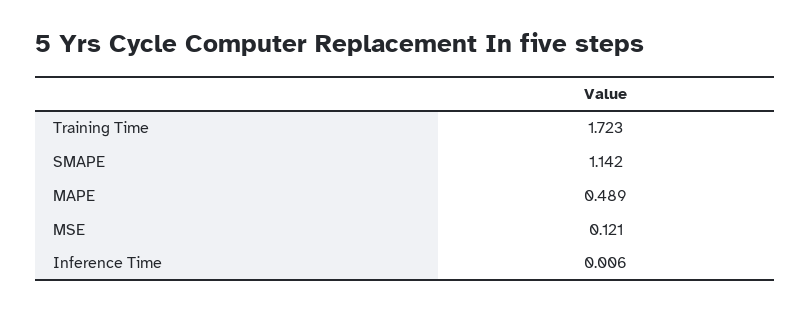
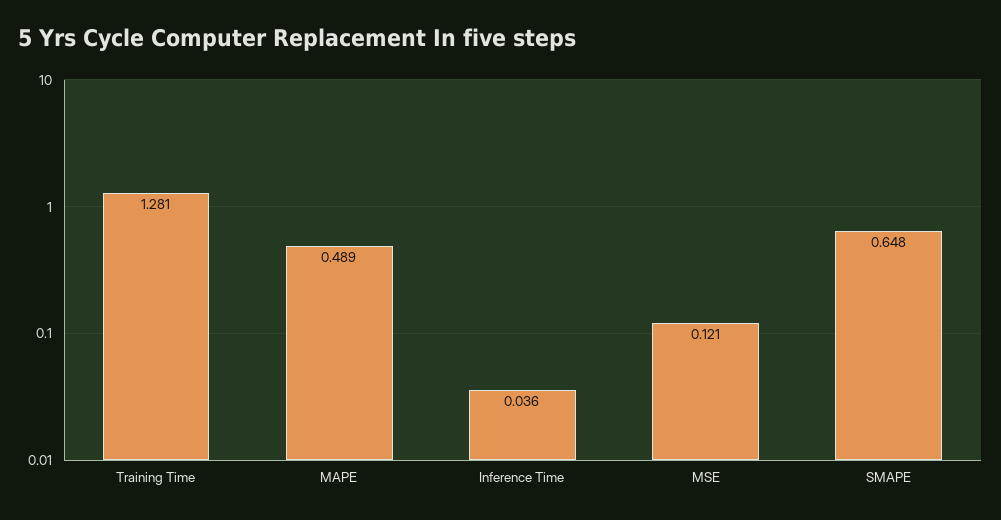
Training Time: 1.723 -> 1.281
SMAPE: 1.142 -> 0.648
Inference Time: 0.006 -> 0.036

